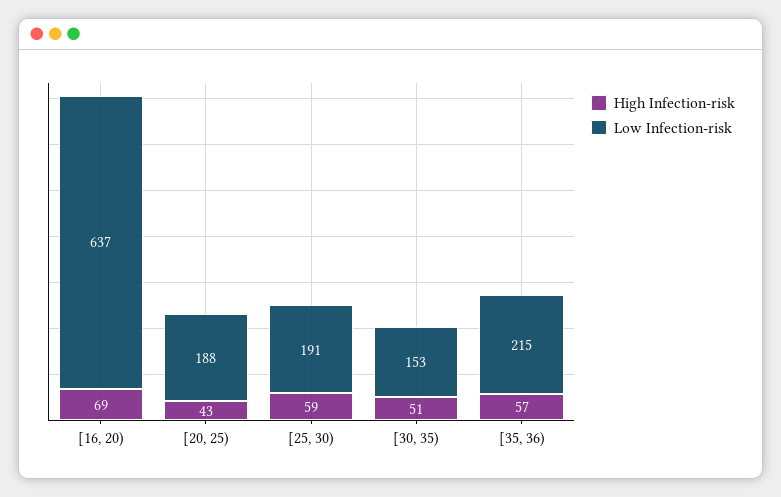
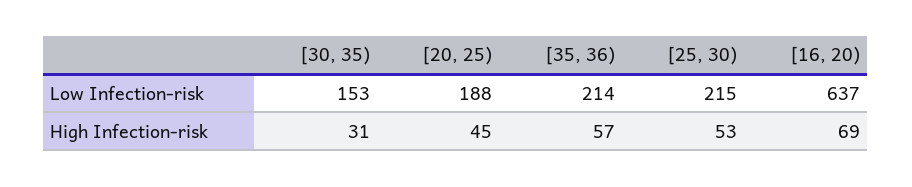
High Infection-risk, [20, 25): 43 -> 45
High Infection-risk, [25, 30): 59 -> 53
Low Infection-risk, [25, 30): 191 -> 215
High Infection-risk, [30, 35): 51 -> 31
Low Infection-risk, [35, 36): 215 -> 214

